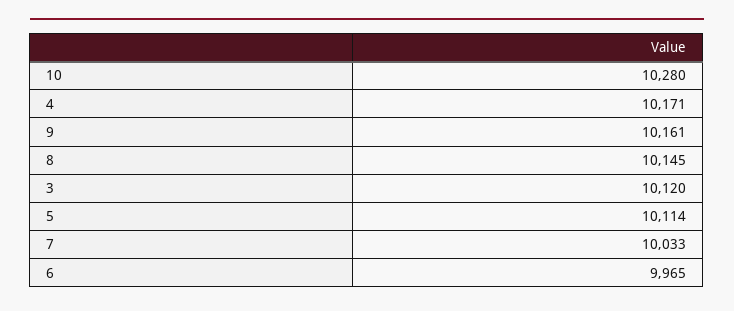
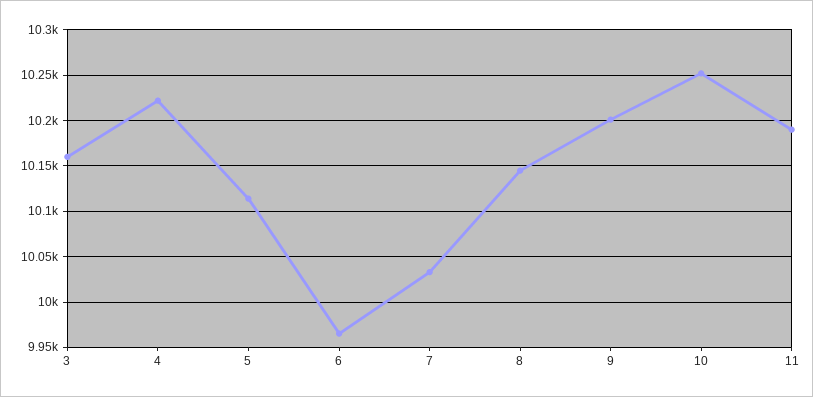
10: 10280 -> 10250
4: 10171 -> 10220
9: 10161 -> 10200
3: 10120 -> 10160
11: none -> 10190

